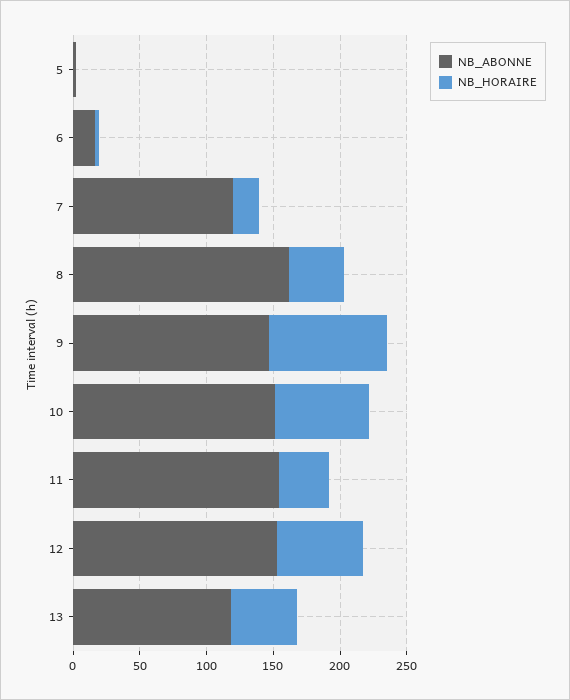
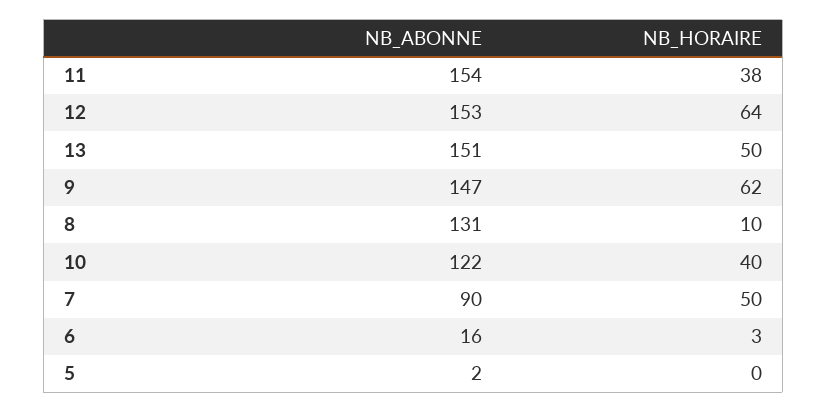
NB_ABONNE, 7: 120 -> 90
NB_HORAIRE, 7: 20 -> 50
NB_ABONNE, 8: 160 -> 131
NB_HORAIRE, 8: 40 -> 10
NB_HORAIRE, 9: 90 -> 62
NB_ABONNE, 10: 150 -> 122
NB_HORAIRE, 10: 70 -> 40
NB_ABONNE, 13: 120 -> 151

